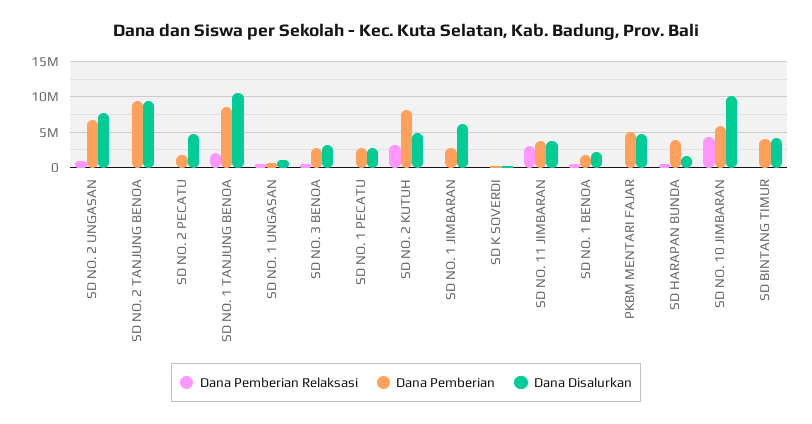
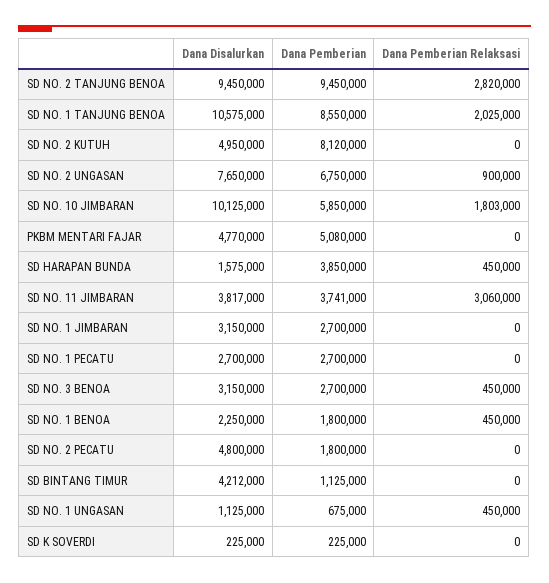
Dana Pemberian Relaksasi, SD NO. 2 TANJUNG BENOA: 0 -> 2820000
Dana Pemberian Relaksasi, SD NO. 2 KUTUH: 3000000 -> 0
Dana Disalurkan, SD NO. 1 JIMBARAN: 6000000 -> 3150000
Dana Pemberian Relaksasi, SD NO. 10 JIMBARAN: 4000000 -> 1803000
Dana Pemberian, SD BINTANG TIMUR: 4000000 -> 1125000

